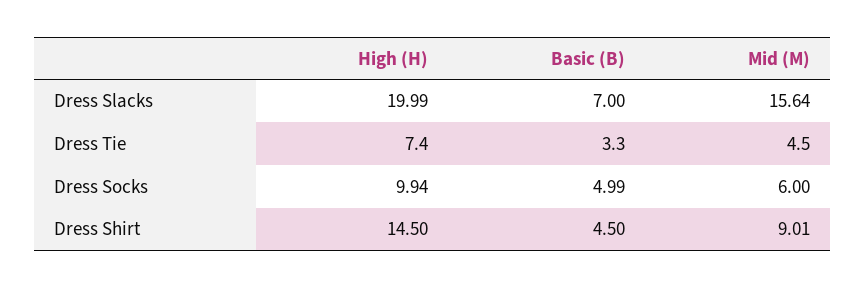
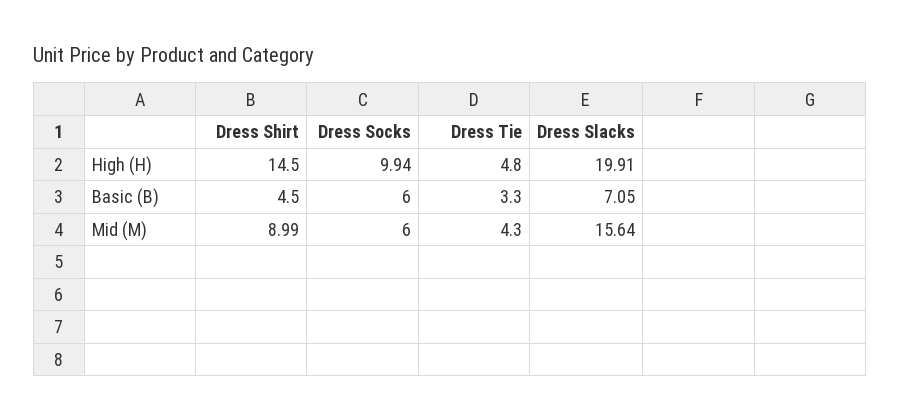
High (H), Dress Slacks: 19.99 -> 19.91
Basic (B), Dress Slacks: 7 -> 7.05
High (H), Dress Tie: 7.4 -> 4.8
Mid (M), Dress Tie: 4.5 -> 4.3
Basic (B), Dress Socks: 4.99 -> 6
Mid (M), Dress Shirt: 9.01 -> 8.99

